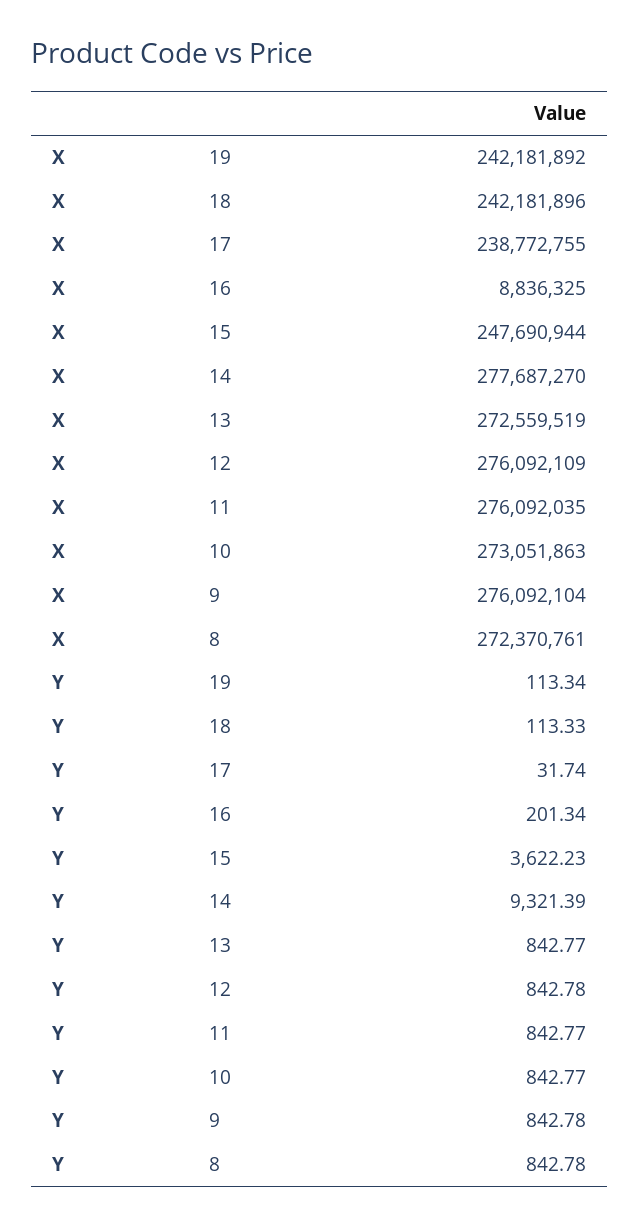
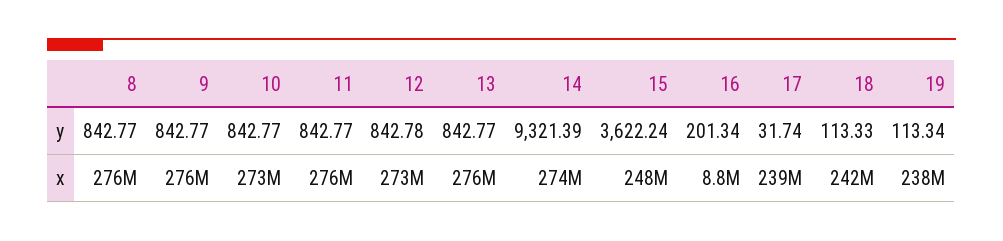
X, 19: 242181892 -> 238000000
X, 14: 277687270 -> 274000000
X, 13: 272559519 -> 276000000
X, 12: 276092109 -> 273000000
X, 8: 272370761 -> 276000000
Y, 15: 3622.23 -> 3622.24
Y, 9: 842.78 -> 842.77
Y, 8: 842.78 -> 842.77

